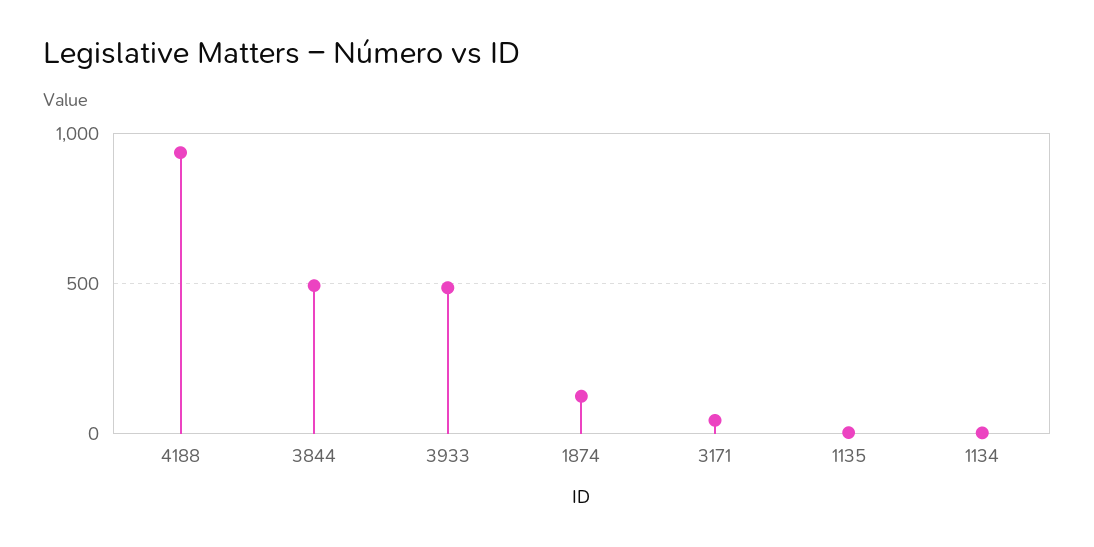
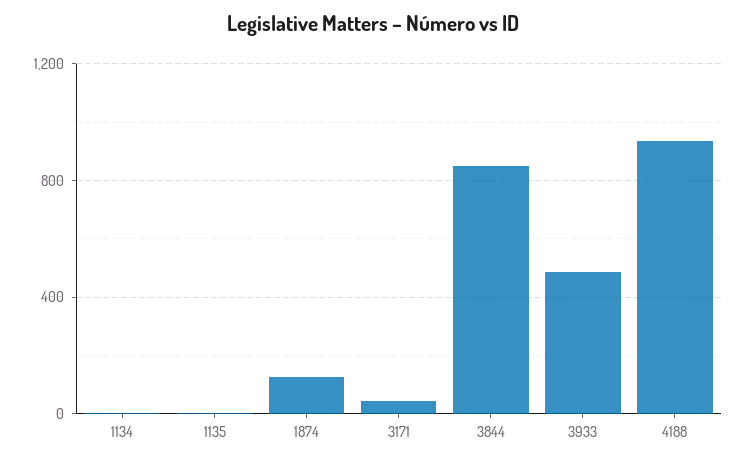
3844: 500 -> 850

